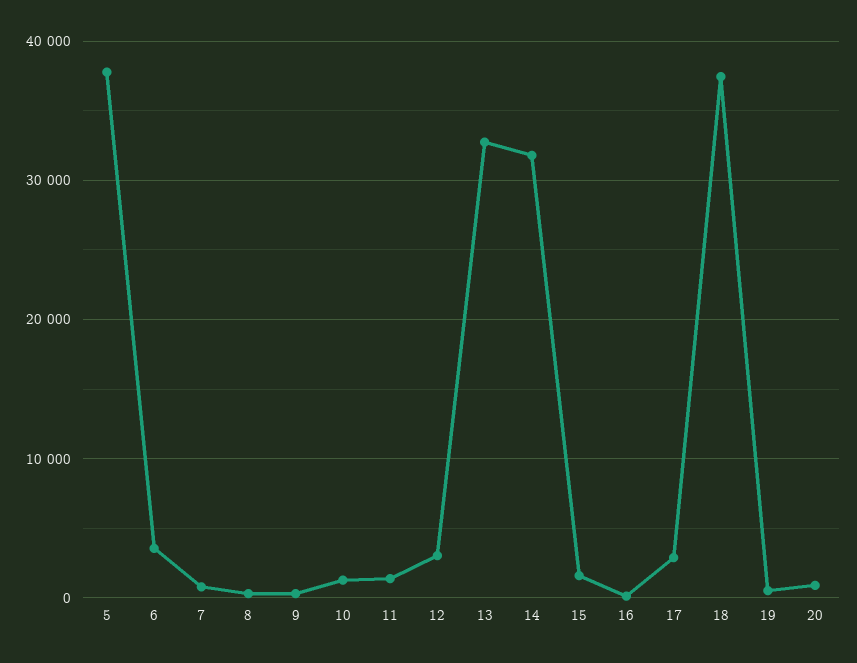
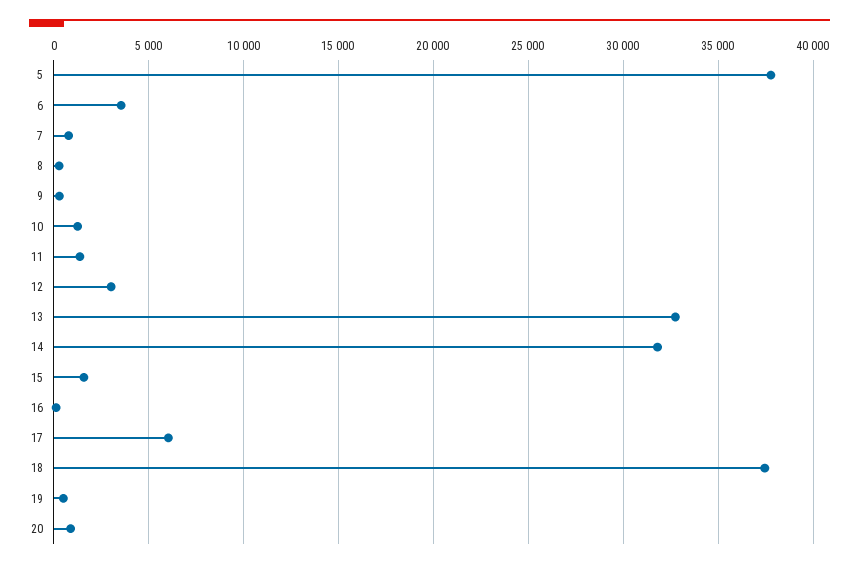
17: 3000 -> 6000

